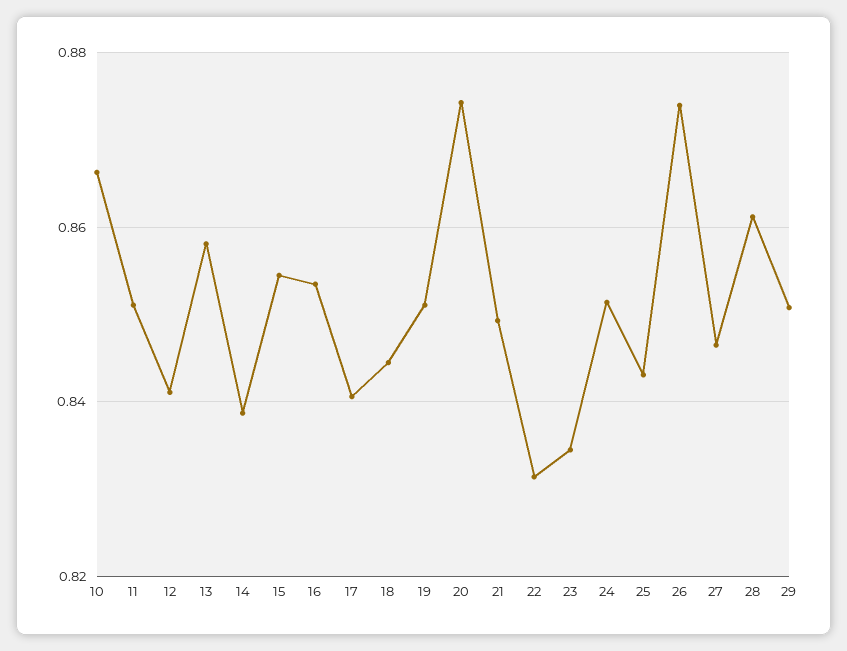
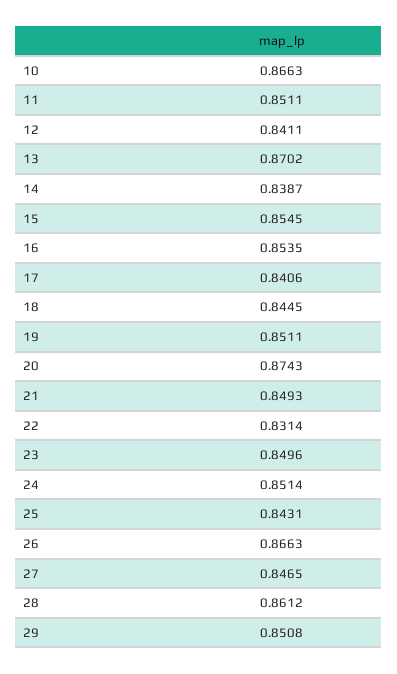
13: 0.858 -> 0.8702
23: 0.834 -> 0.8496
26: 0.874 -> 0.8663

